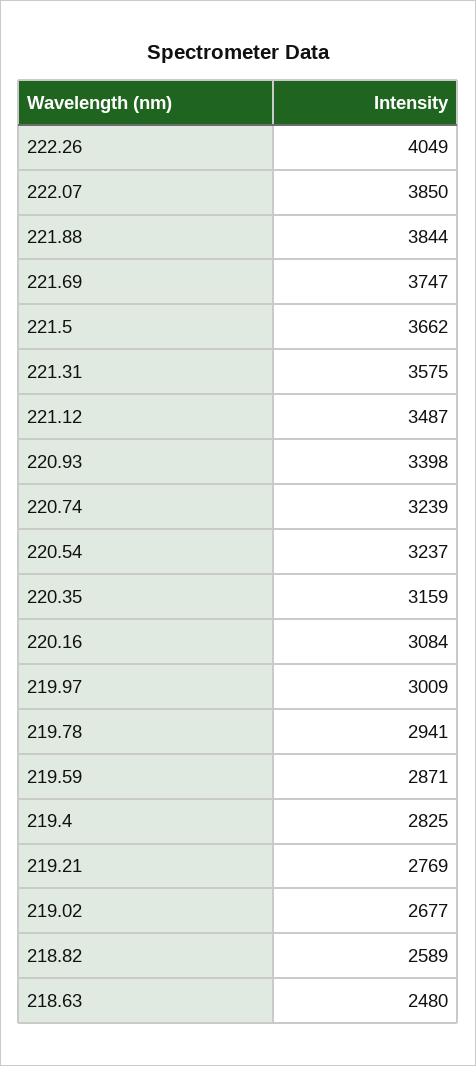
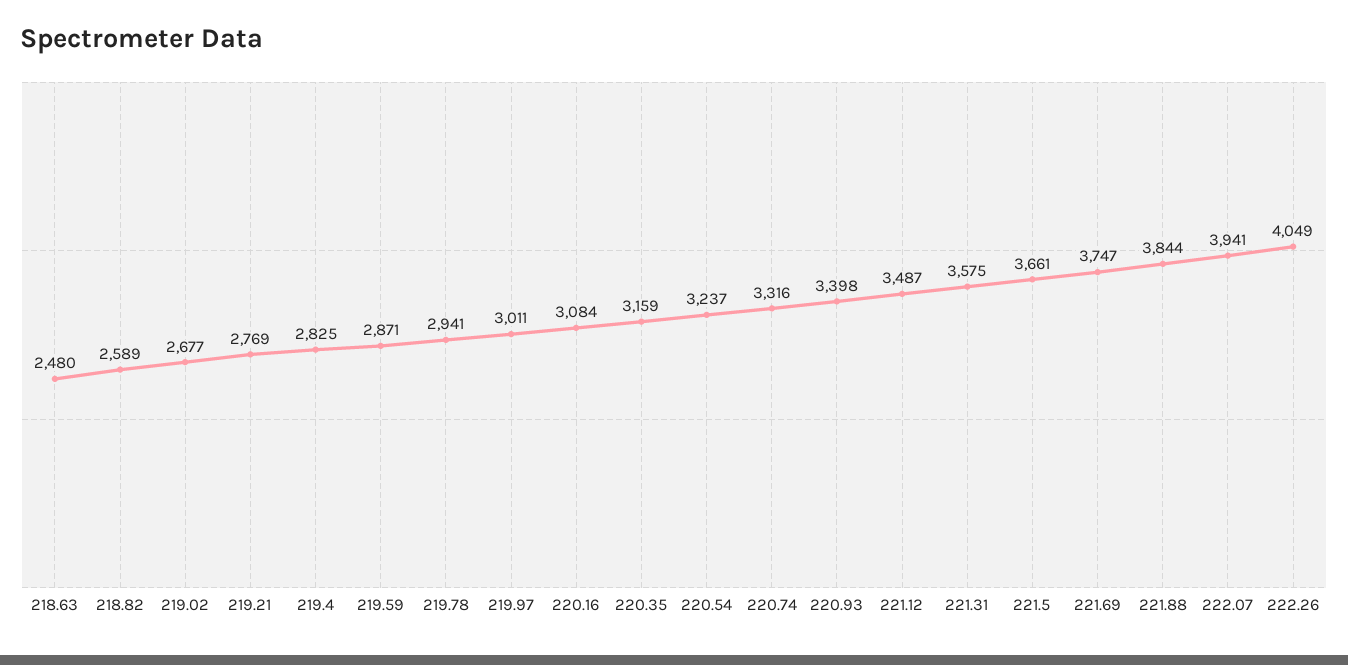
222.07: 3850 -> 3941
221.5: 3662 -> 3661
220.74: 3239 -> 3316
219.97: 3009 -> 3011

